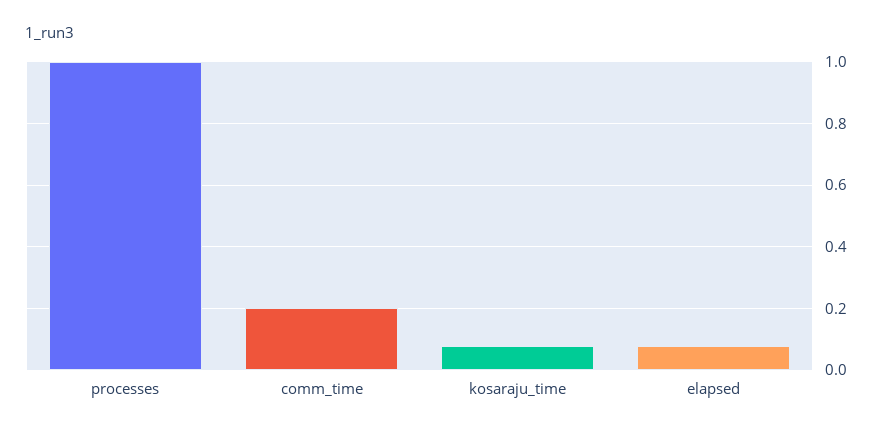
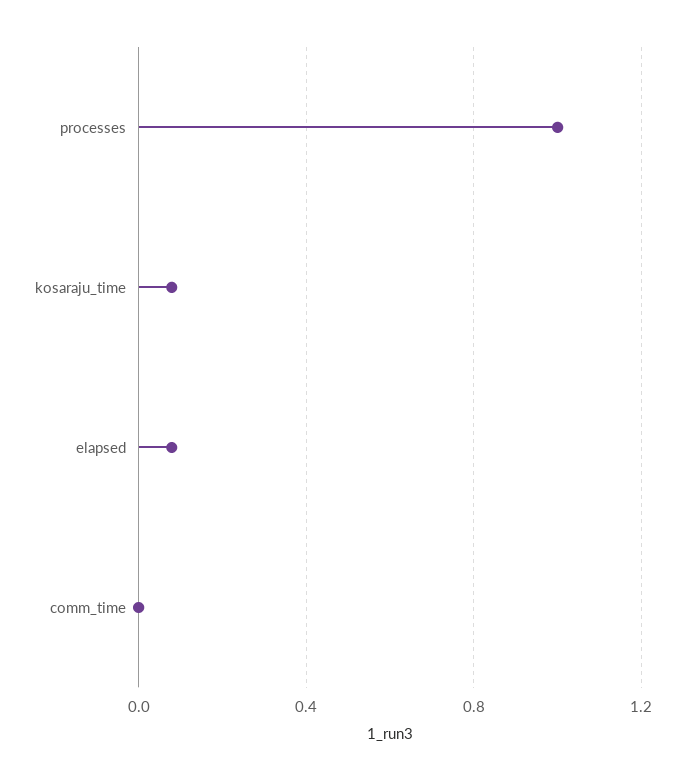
comm_time: 0.2 -> 0

